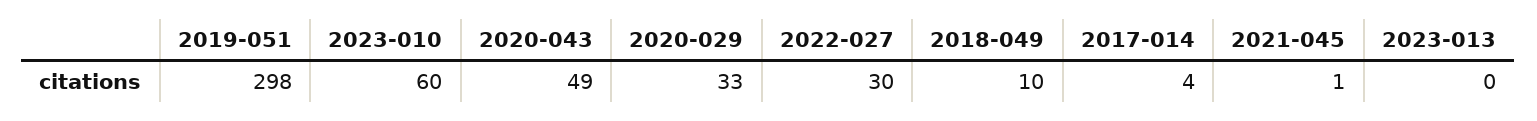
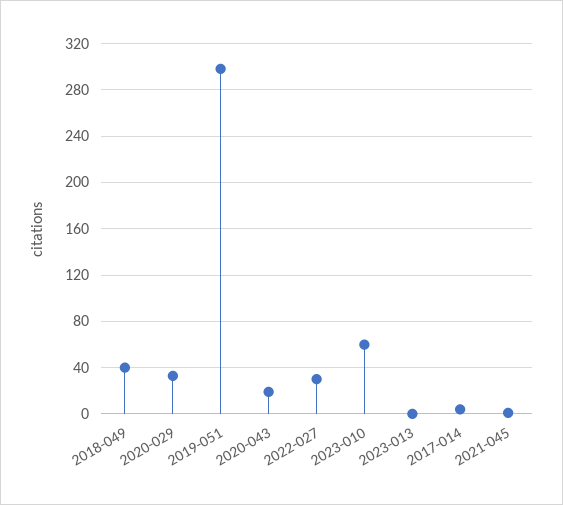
2020-043: 49 -> 20
2018-049: 10 -> 40

